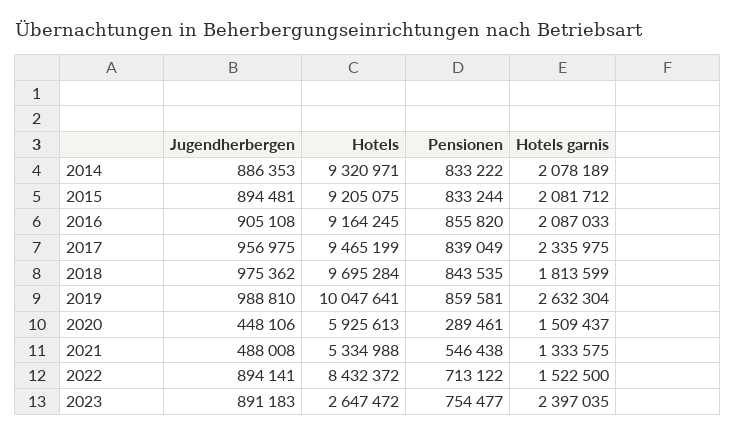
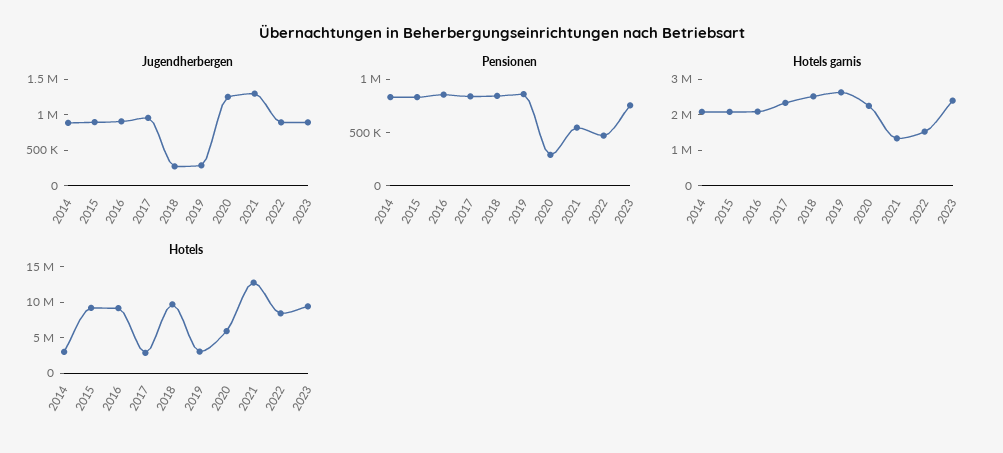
Hotels, 2014: 9320971 -> 2500000
Hotels, 2017: 9465199 -> 2500000
Jugendherbergen, 2018: 975362 -> 250000
Hotels garnis, 2018: 1813599 -> 2500000
Jugendherbergen, 2019: 988810 -> 250000
Hotels, 2019: 10047641 -> 2500000
Jugendherbergen, 2020: 448106 -> 1250000
Hotels garnis, 2020: 1509437 -> 2250000
Jugendherbergen, 2021: 488008 -> 1250000
Hotels, 2021: 5334988 -> 12500000
Pensionen, 2022: 713122 -> 500000
Hotels, 2023: 2647472 -> 10000000

